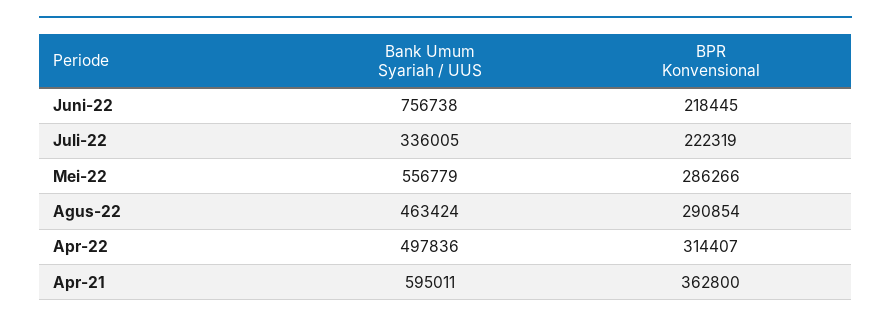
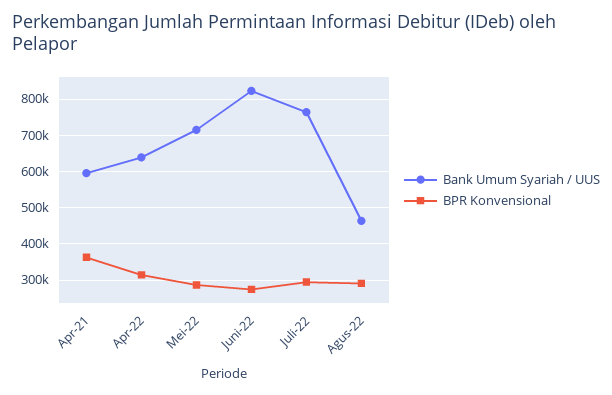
Bank Umum Syariah / UUS, Juni-22: 756738 -> 820000
BPR Konvensional, Juni-22: 218445 -> 280000
Bank Umum Syariah / UUS, Juli-22: 336005 -> 760000
BPR Konvensional, Juli-22: 222319 -> 300000
Bank Umum Syariah / UUS, Mei-22: 556779 -> 720000
Bank Umum Syariah / UUS, Apr-22: 497836 -> 640000

